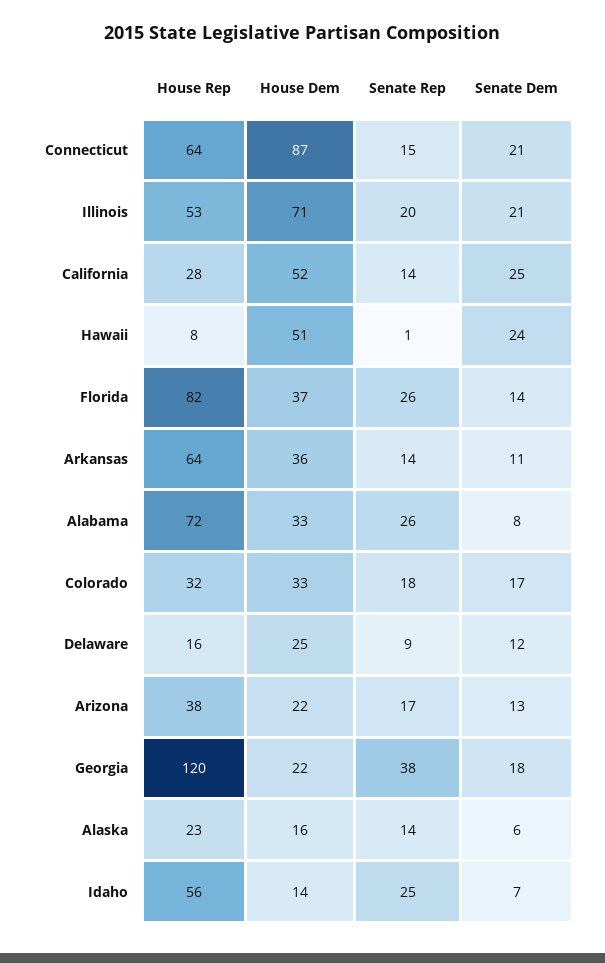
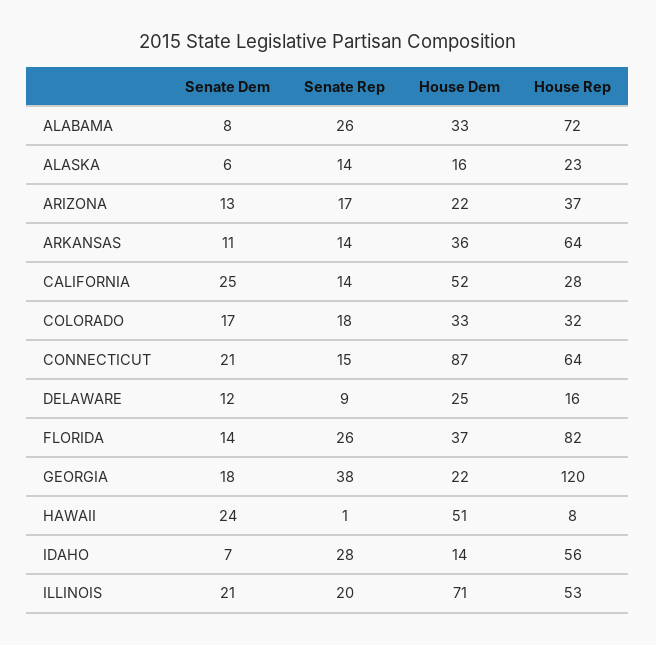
House Rep, Arizona: 38 -> 37
Senate Rep, Idaho: 25 -> 28

